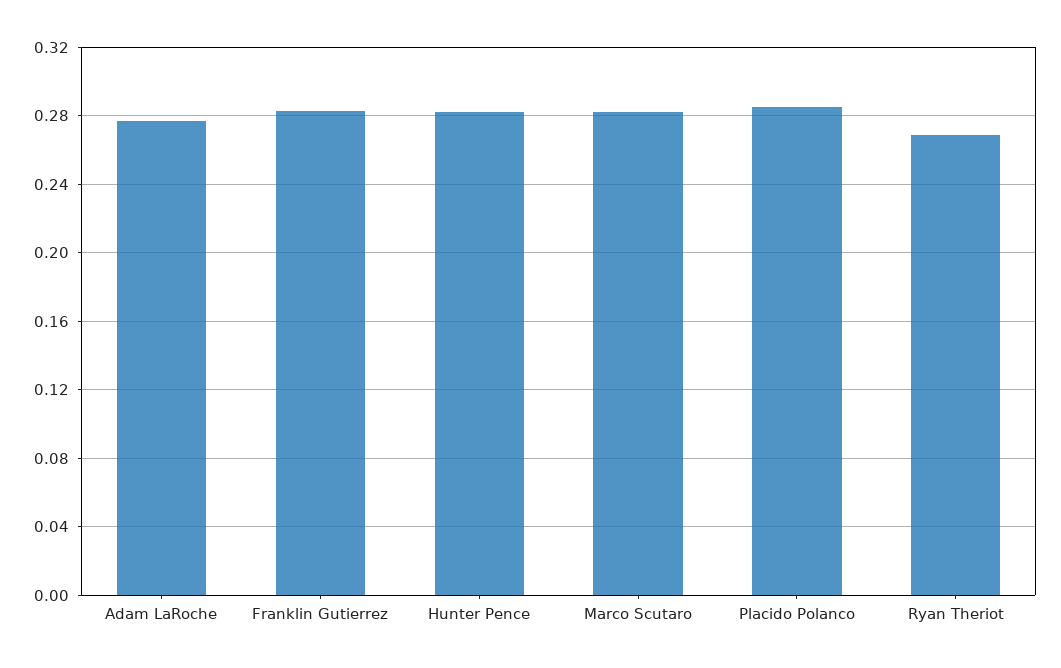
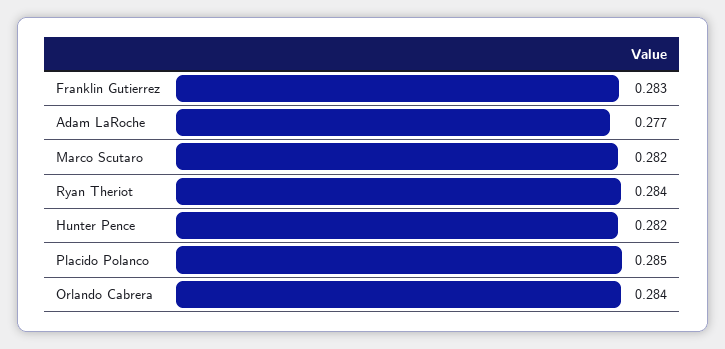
Ryan Theriot: 0.27 -> 0.284
Orlando Cabrera: none -> 0.284

